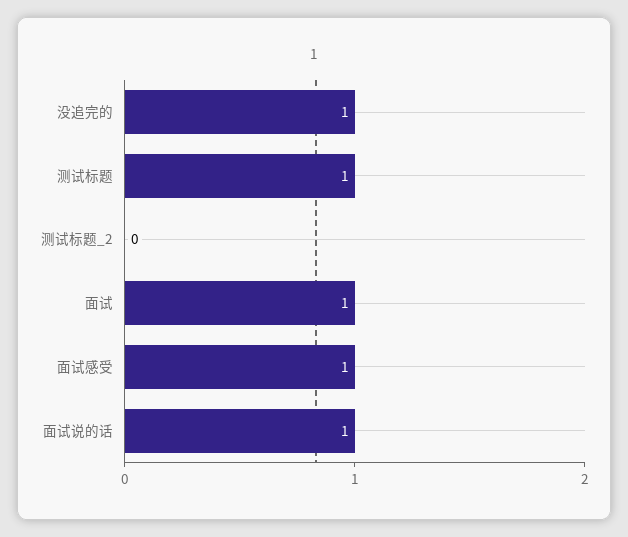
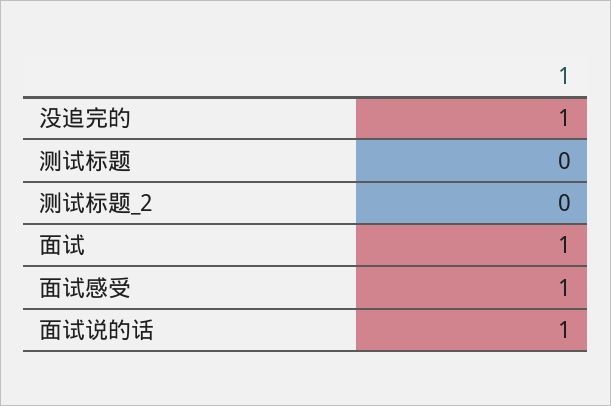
测试标题: 1 -> 0

